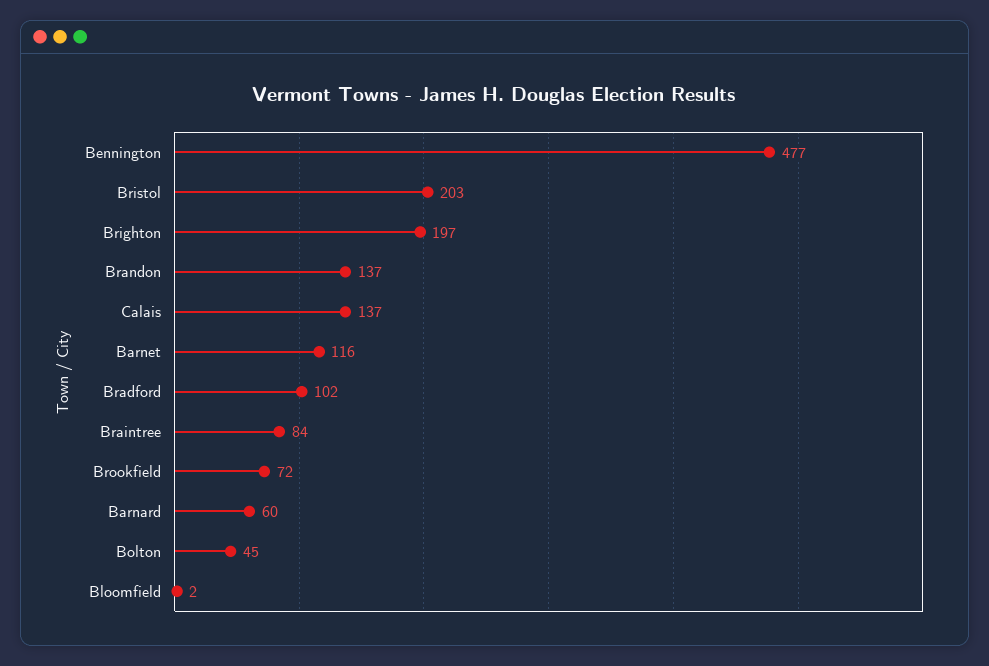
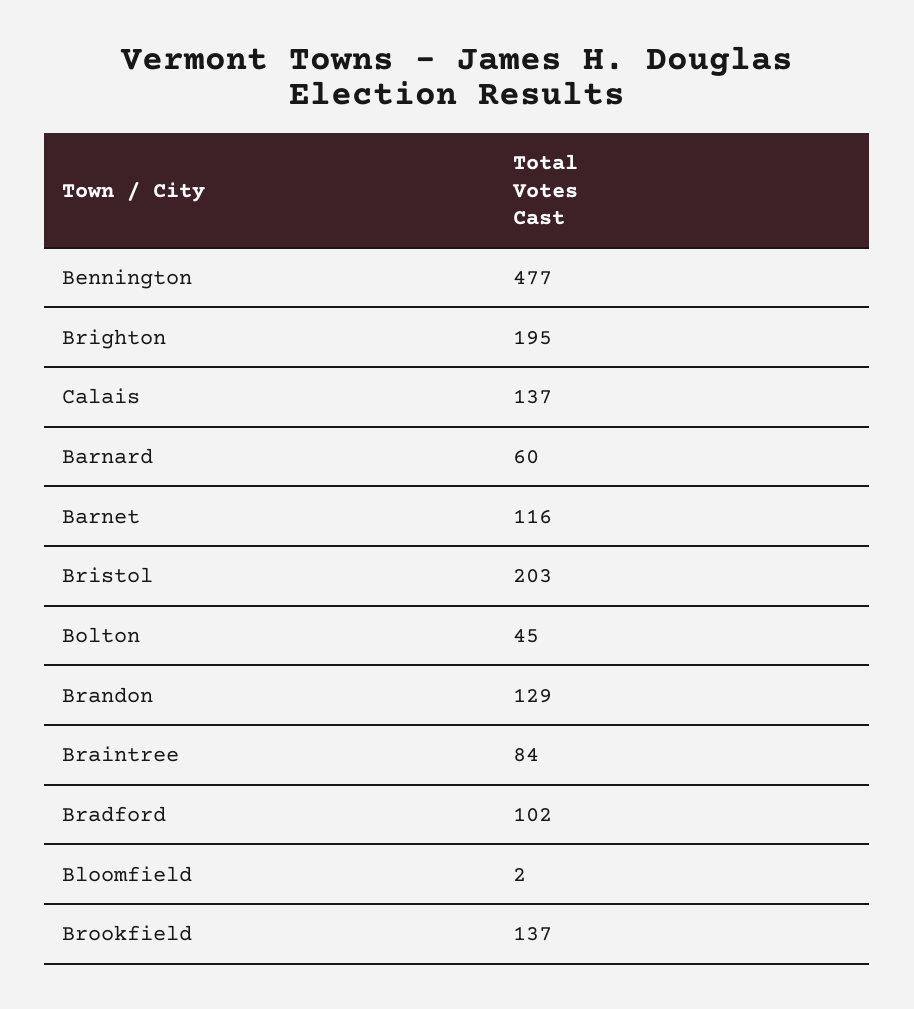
Brighton: 197 -> 195
Brandon: 137 -> 129
Brookfield: 72 -> 137

